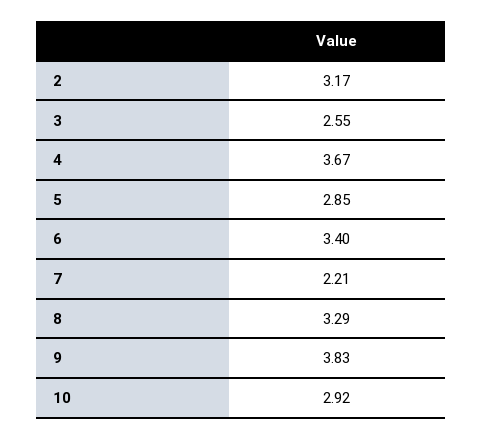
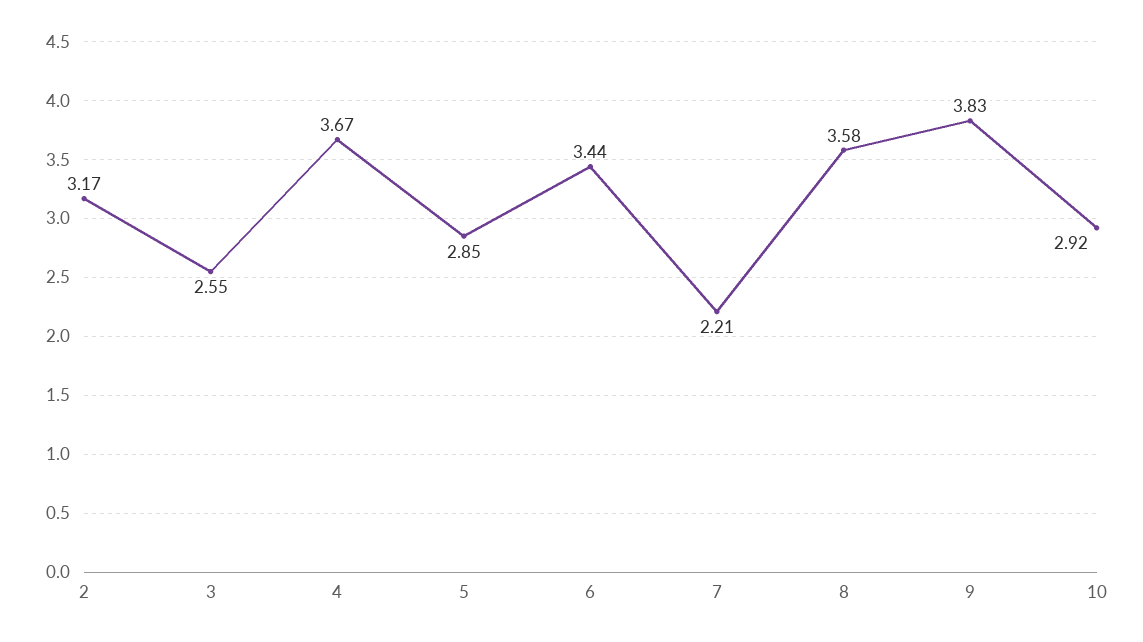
6: 3.4 -> 3.44
8: 3.29 -> 3.58

